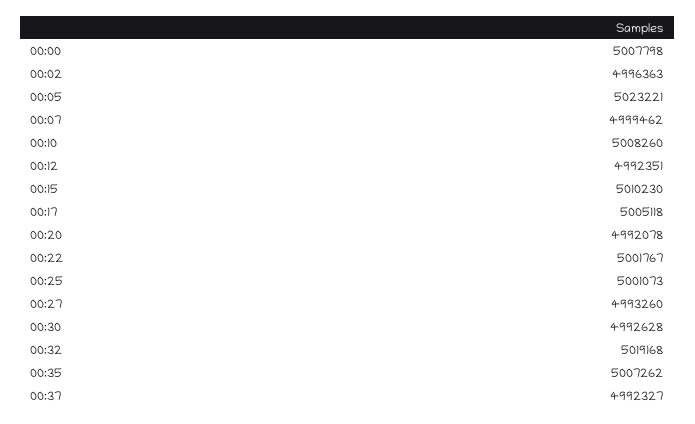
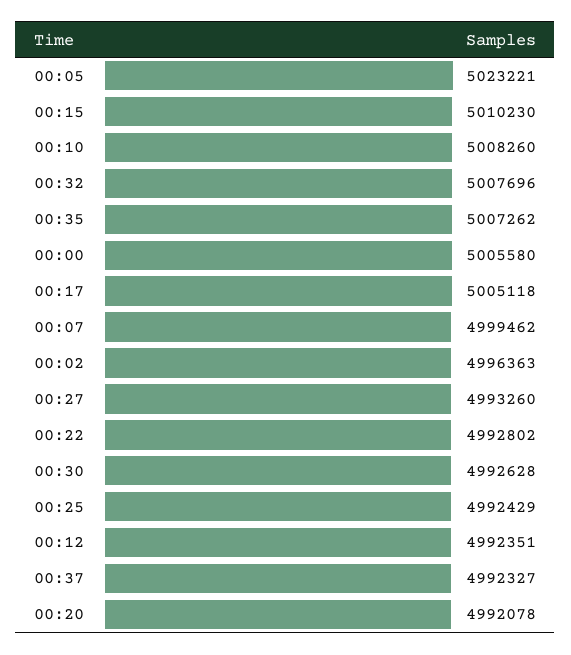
00:00: 5007798 -> 5005580
00:22: 5001767 -> 4992802
00:25: 5001073 -> 4992429
00:32: 5019168 -> 5007696

